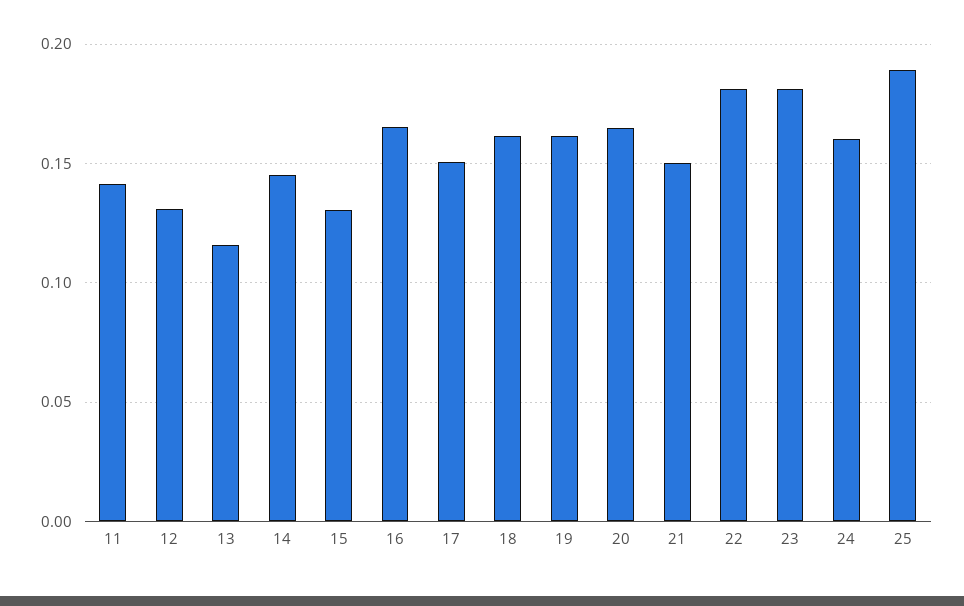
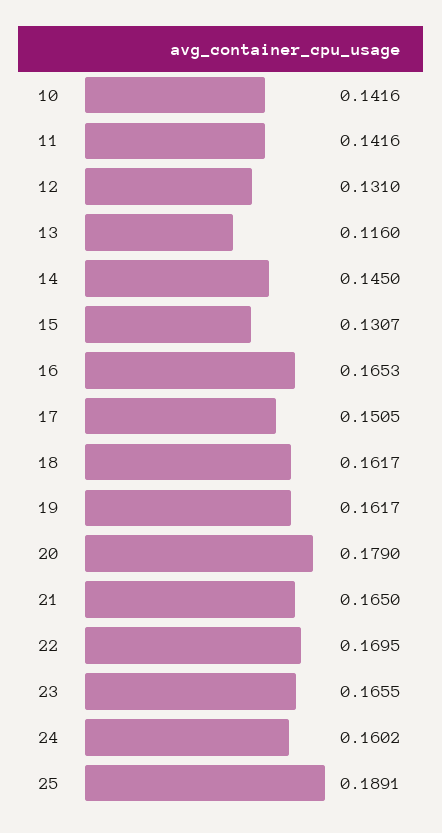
20: 0.165 -> 0.179
21: 0.15 -> 0.165
22: 0.18 -> 0.1695
23: 0.18 -> 0.1655
10: none -> 0.1416

